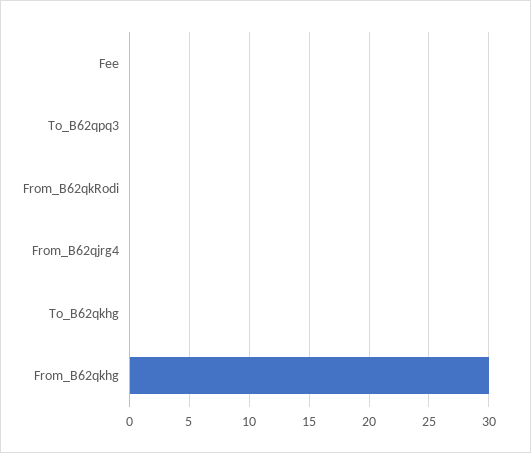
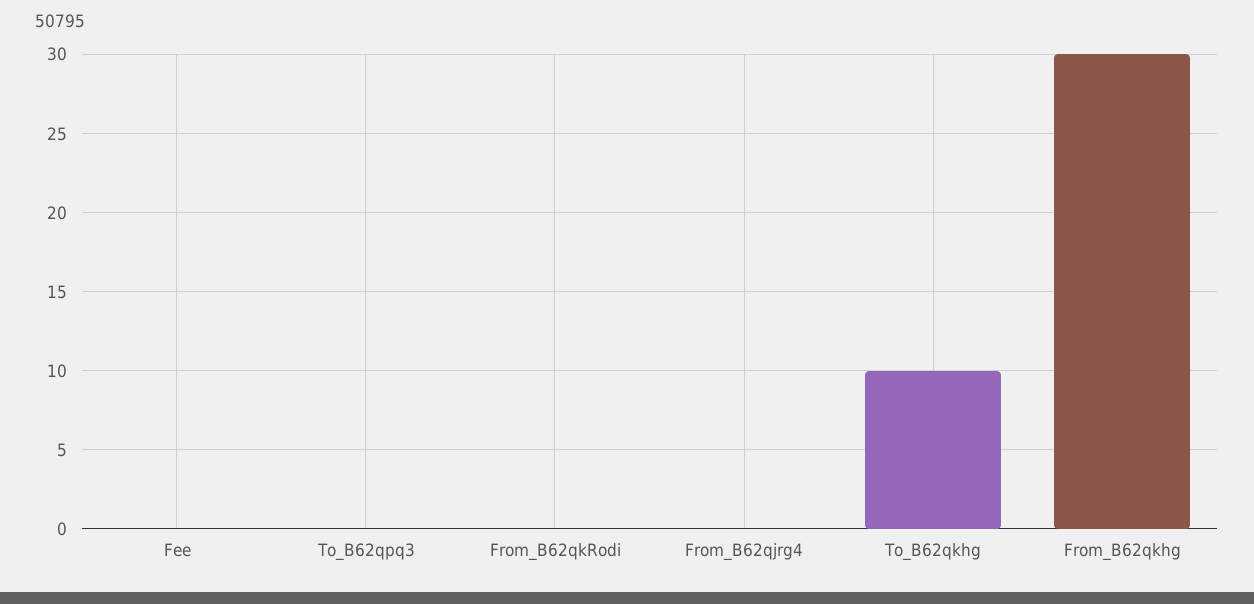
To_B62qkhg: 0 -> 10

